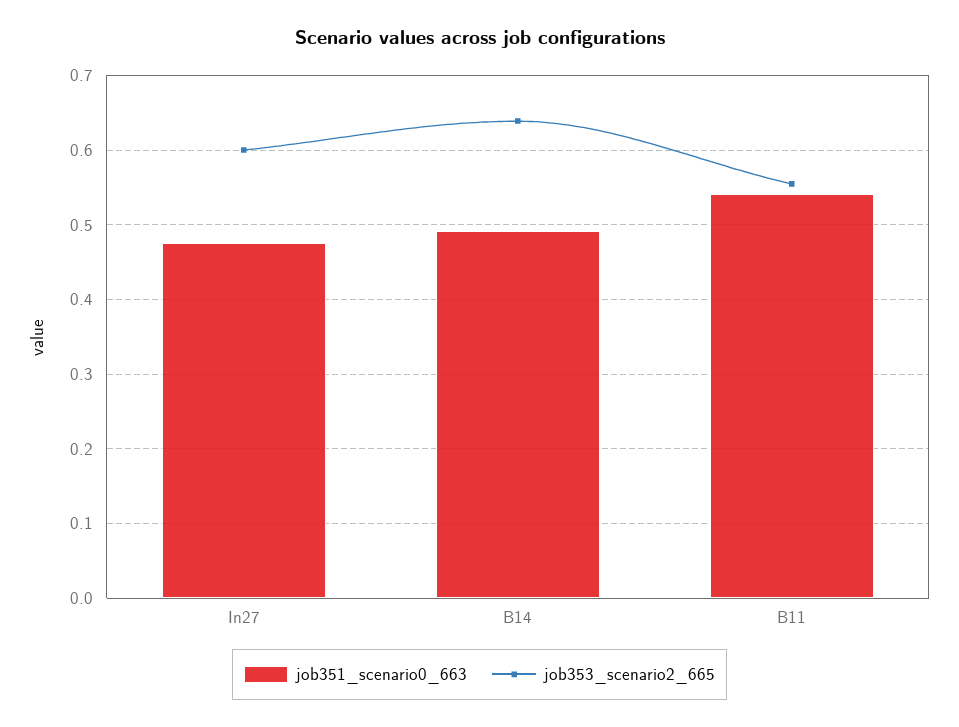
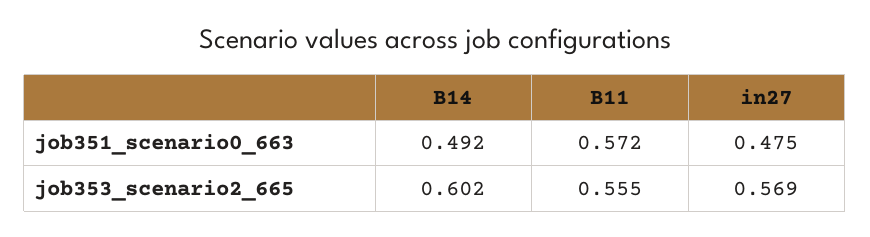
job353_scenario2_665, In27: 0.6 -> 0.569
job353_scenario2_665, B14: 0.64 -> 0.602
job351_scenario0_663, B11: 0.54 -> 0.572

